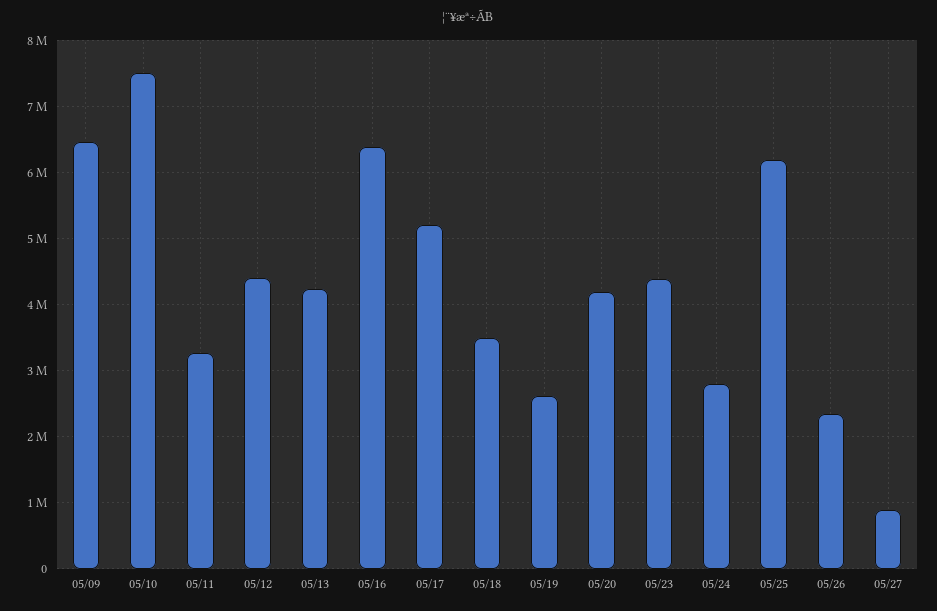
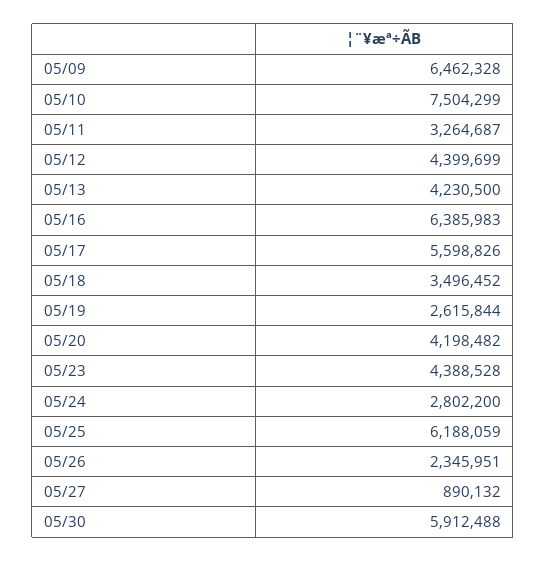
05/17: 5200000 -> 5598826
05/30: none -> 5912488

